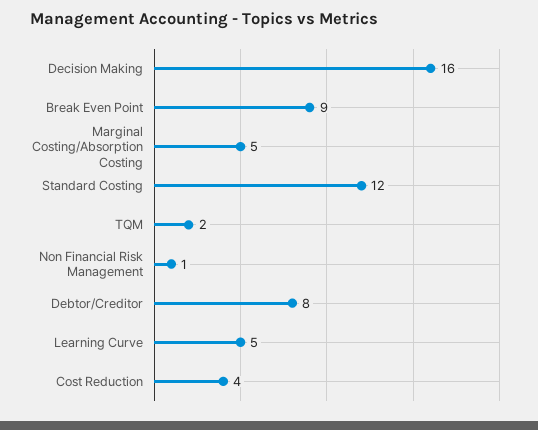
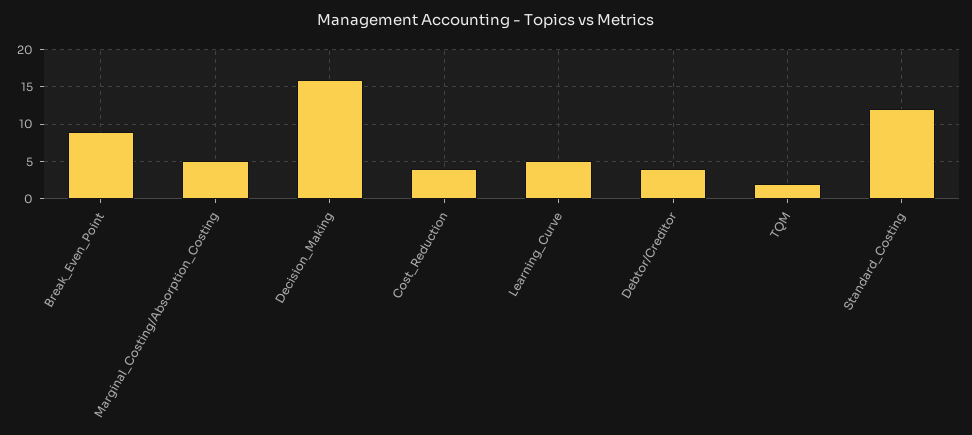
Non Financial Risk Management: 1 -> none
Debtor/Creditor: 8 -> 4

